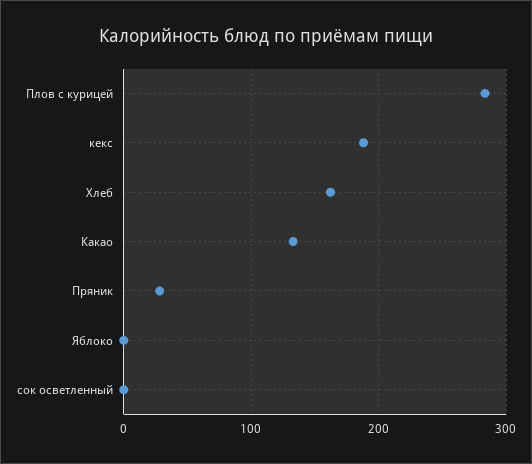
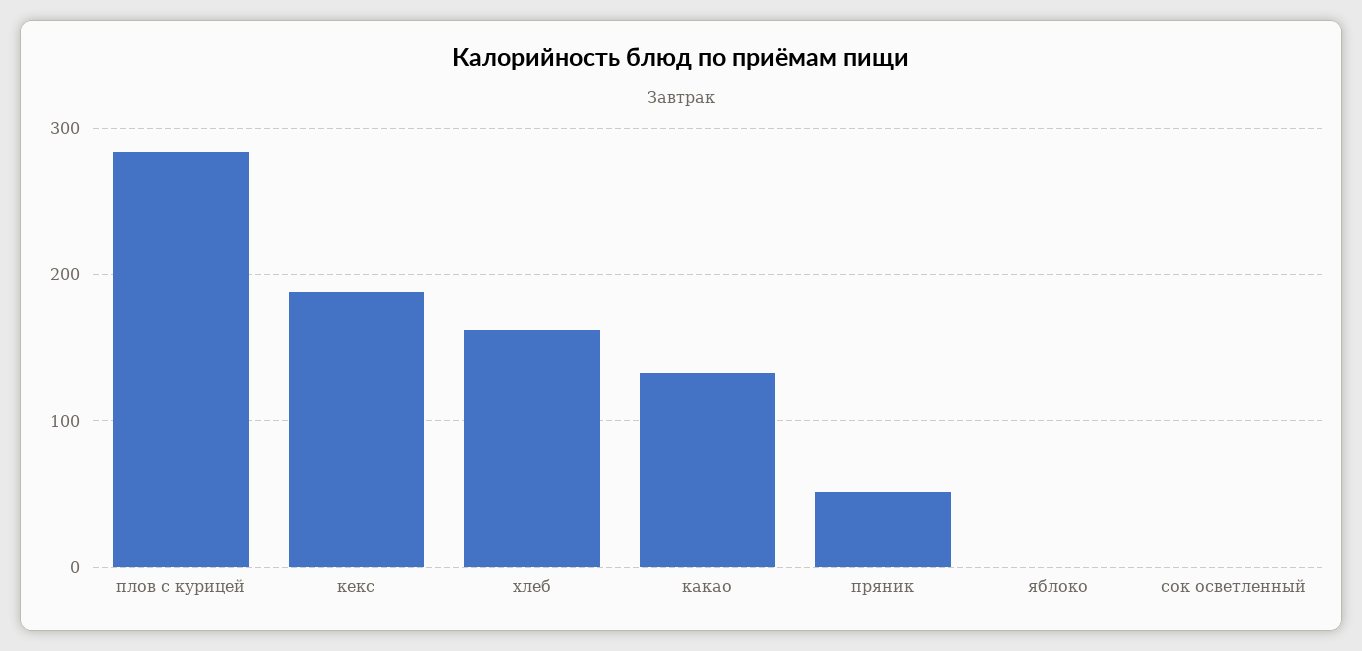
Пряник: 30 -> 50

